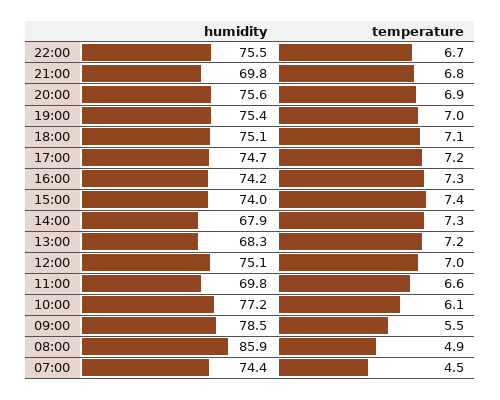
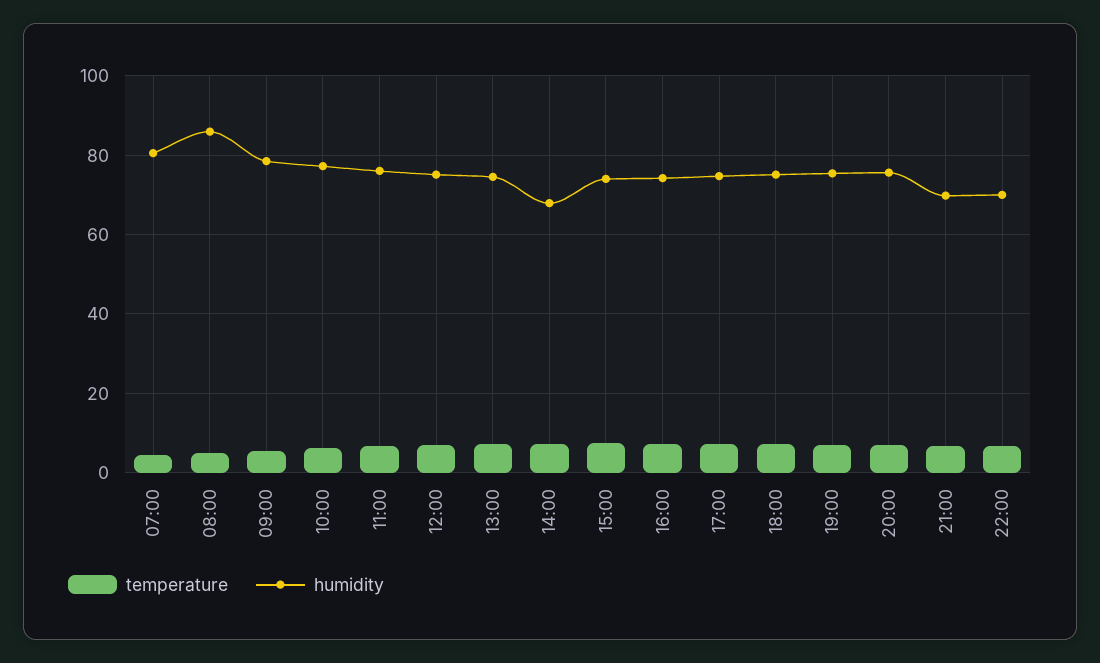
humidity, 22:00: 75.5 -> 70
humidity, 13:00: 68.3 -> 74
humidity, 11:00: 69.8 -> 76
humidity, 07:00: 74.4 -> 80

